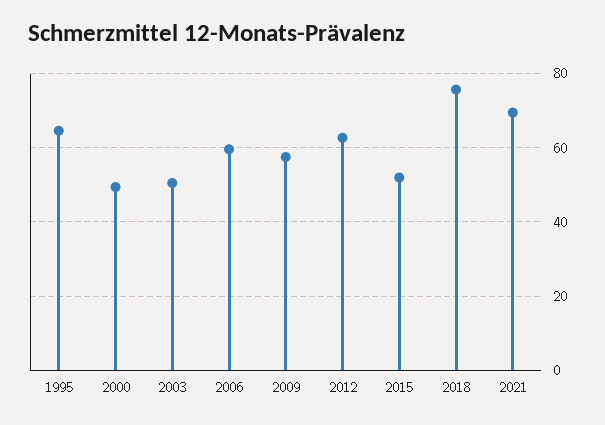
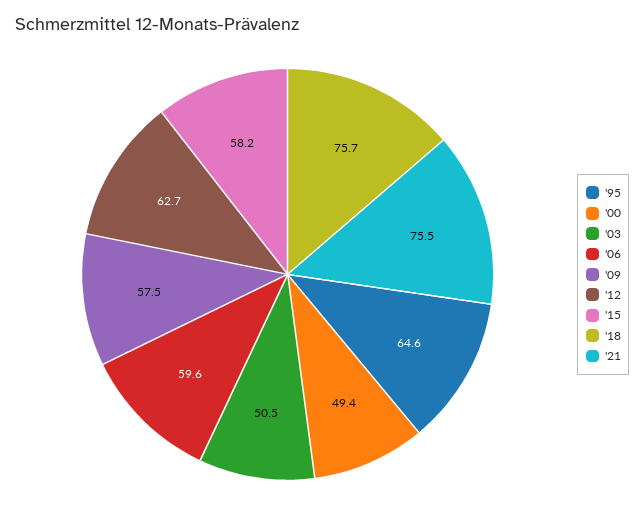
2015: 52 -> 58.2
2021: 70 -> 75.5

